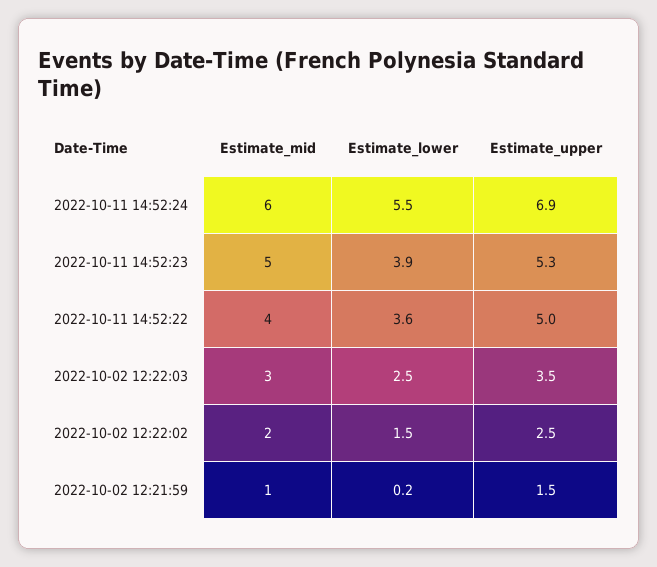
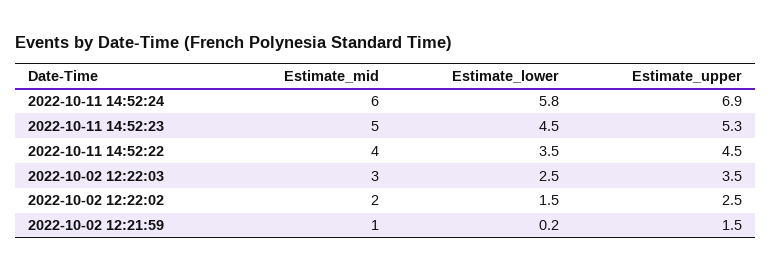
Estimate_lower, 2022-10-11 14:52:24: 5.5 -> 5.8
Estimate_lower, 2022-10-11 14:52:23: 3.9 -> 4.5
Estimate_lower, 2022-10-11 14:52:22: 3.6 -> 3.5
Estimate_upper, 2022-10-11 14:52:22: 5 -> 4.5

